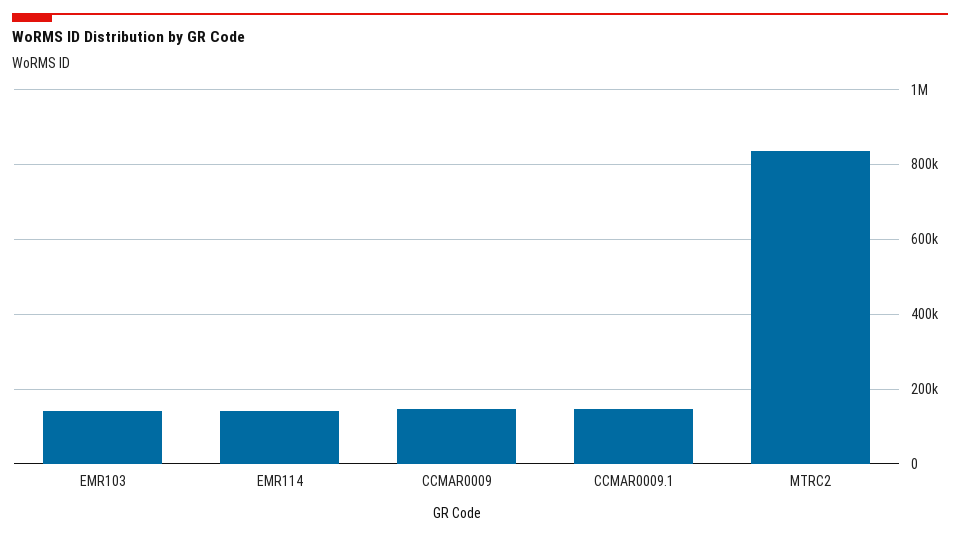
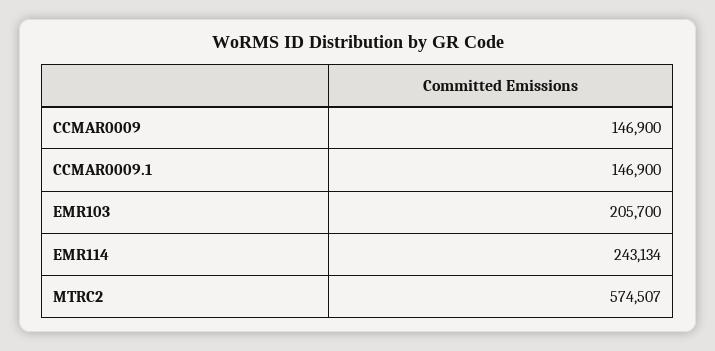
EMR103: 140000 -> 205700
EMR114: 140000 -> 243134
MTRC2: 840000 -> 574507

